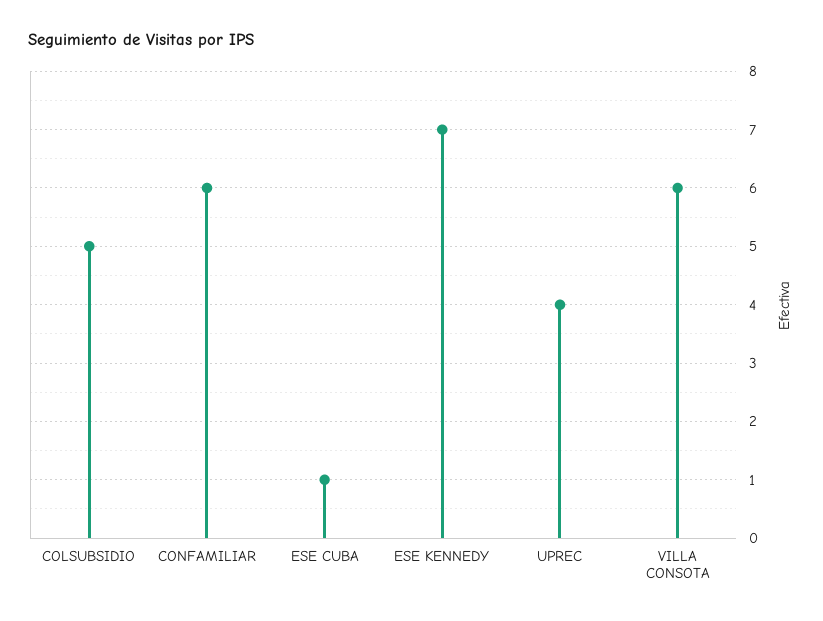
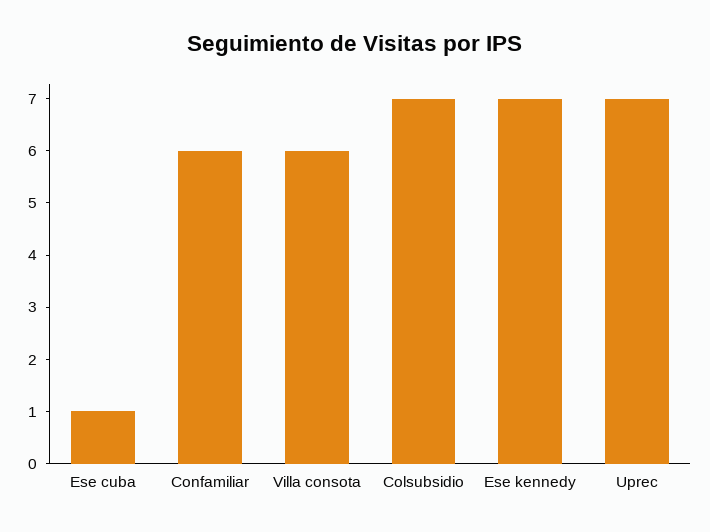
COLSUBSIDIO: 5 -> 7
UPREC: 4 -> 7

